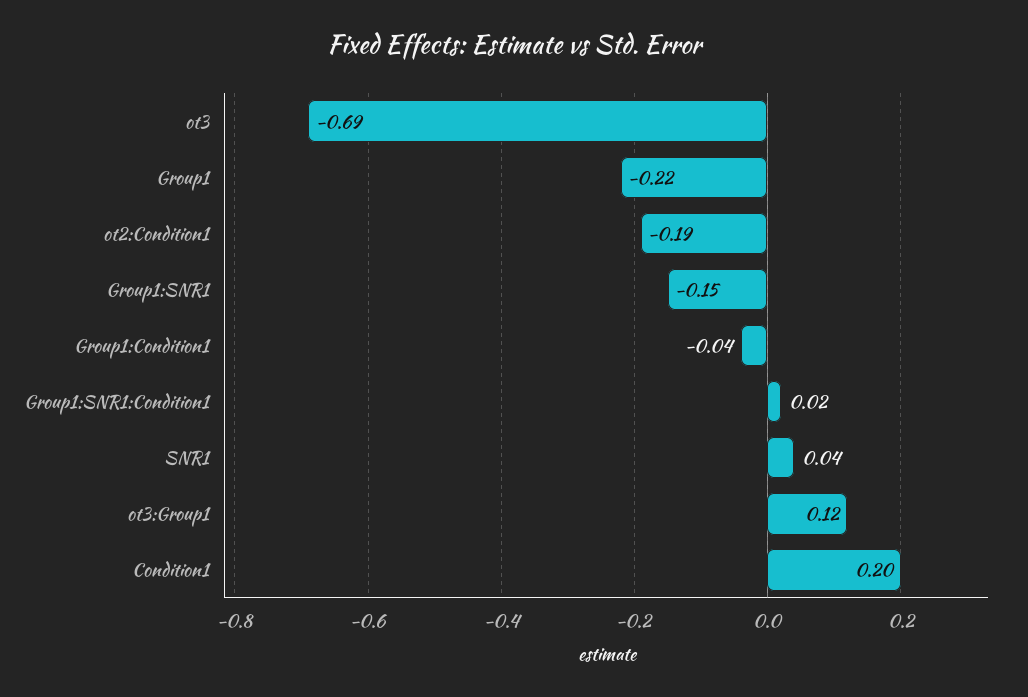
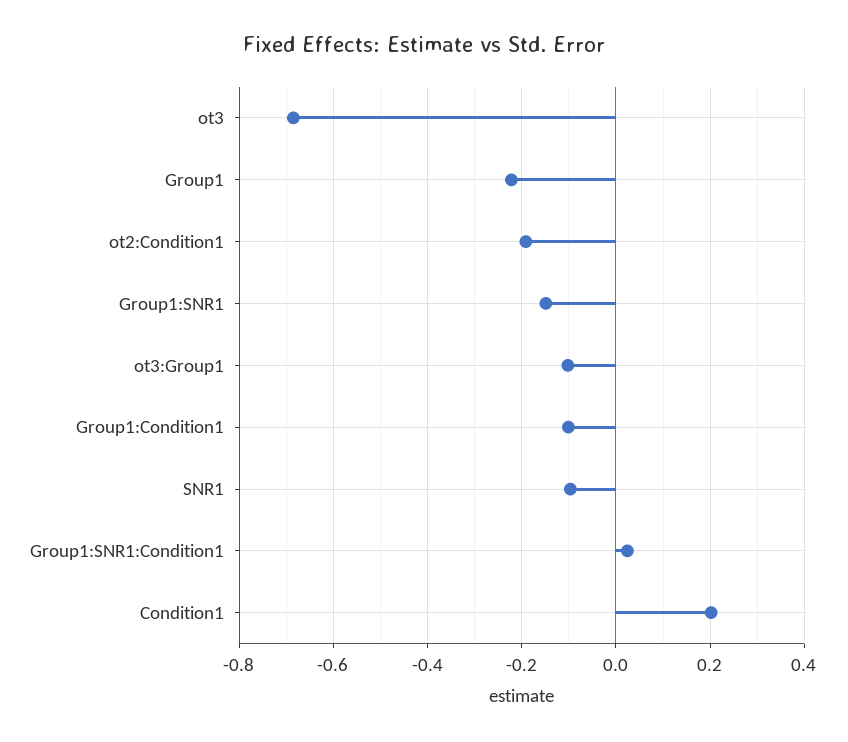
Group1:Condition1: -0.04 -> -0.1
SNR1: 0.04 -> -0.1
ot3:Group1: 0.12 -> -0.1

